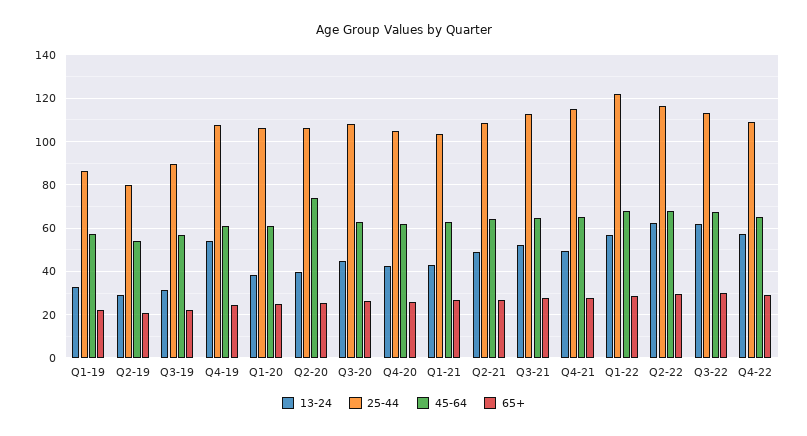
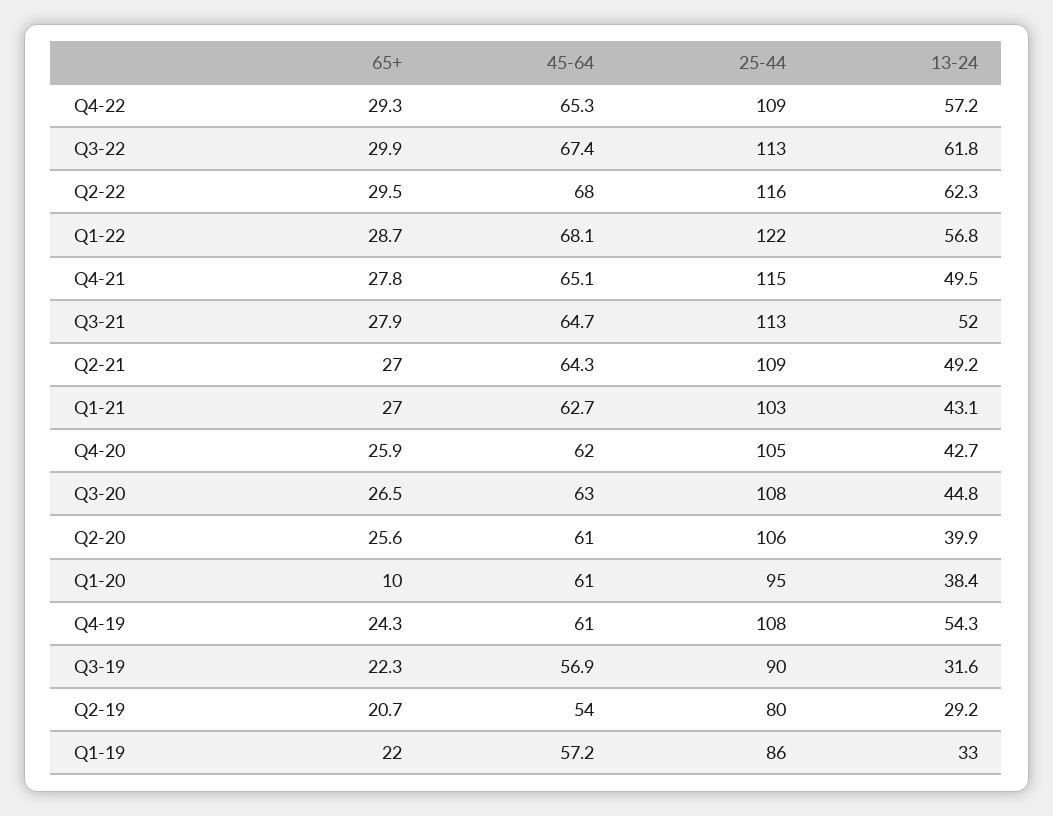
25-44, Q1-20: 105 -> 95
65+, Q1-20: 25 -> 10
45-64, Q2-20: 75 -> 61

